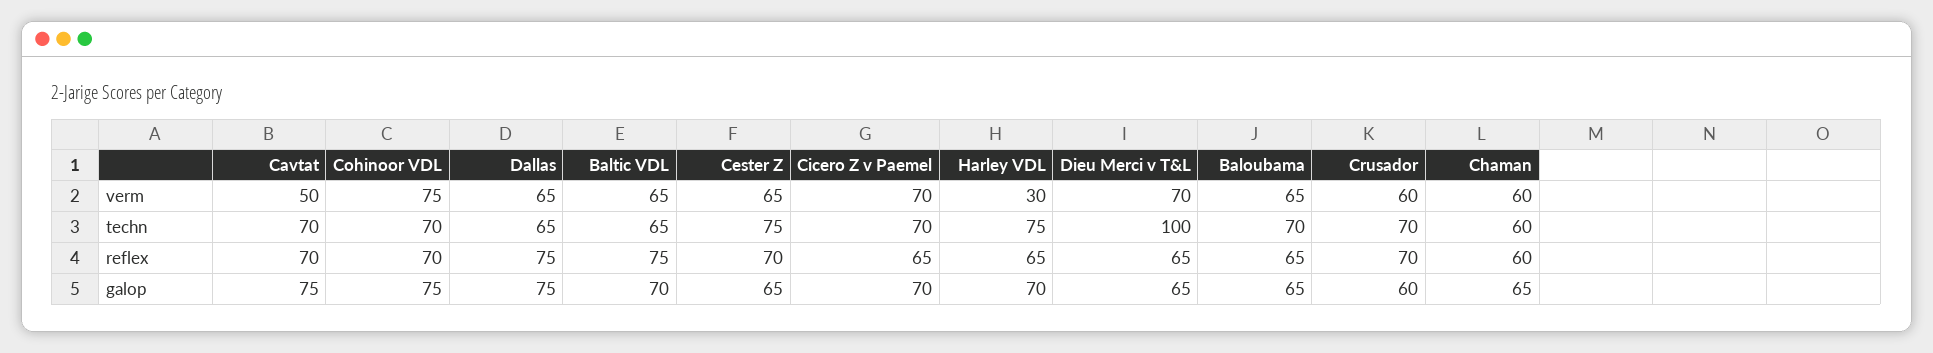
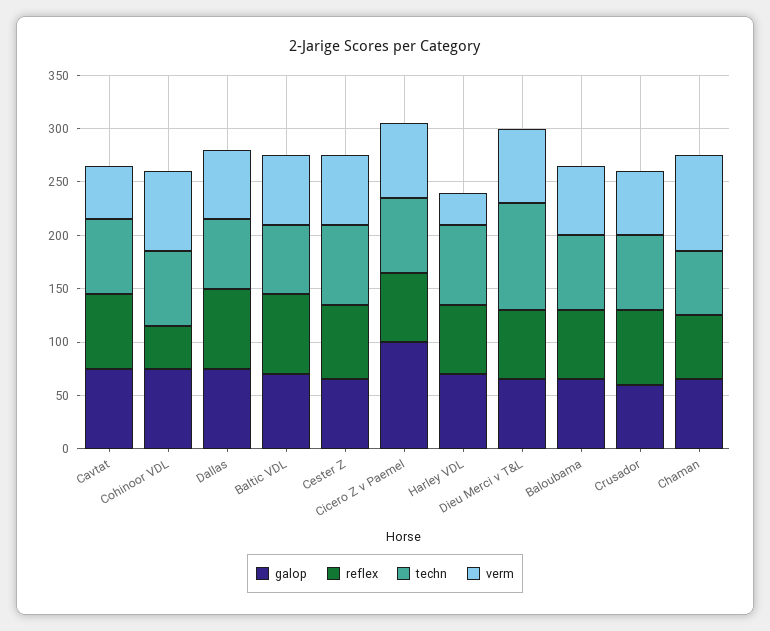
verm, Chaman: 60 -> 90
reflex, Cohinoor VDL: 70 -> 40
galop, Cicero Z v Paemel: 70 -> 100

